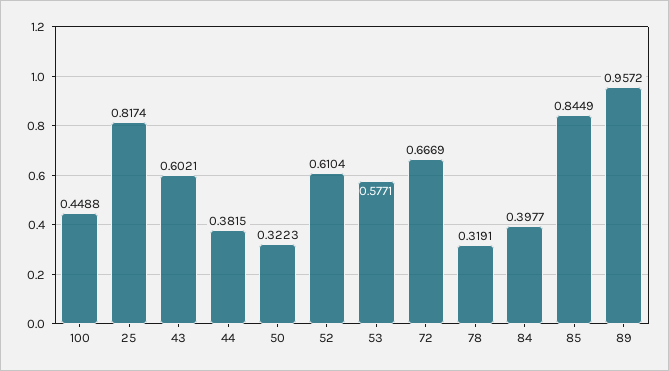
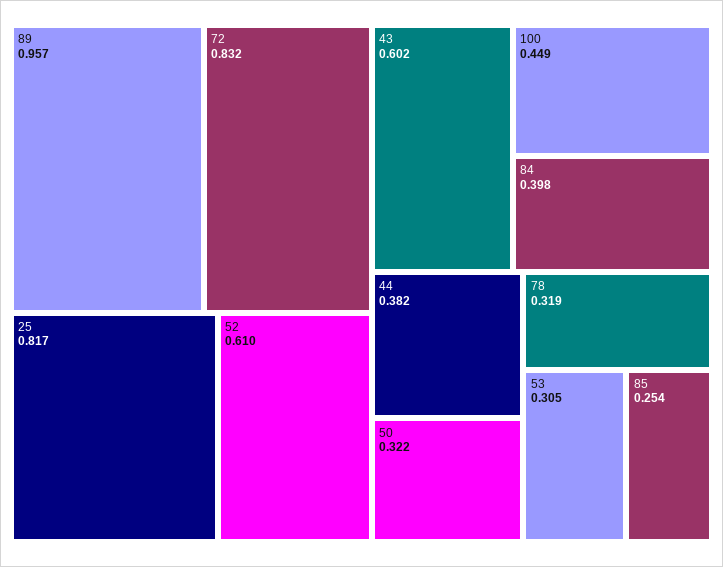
53: 0.5771 -> 0.305
72: 0.6669 -> 0.832
85: 0.8449 -> 0.254

